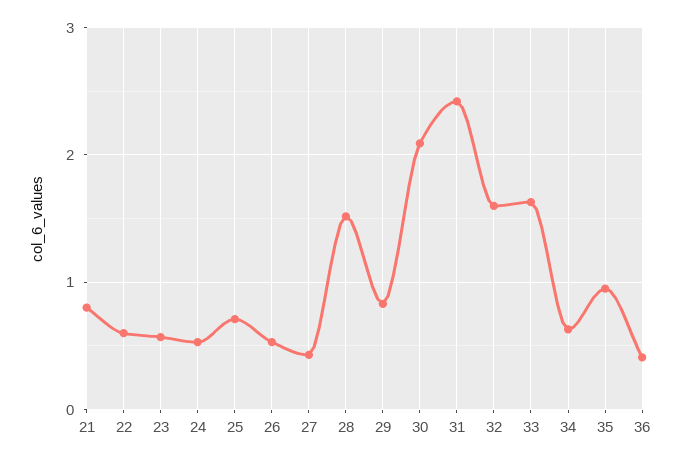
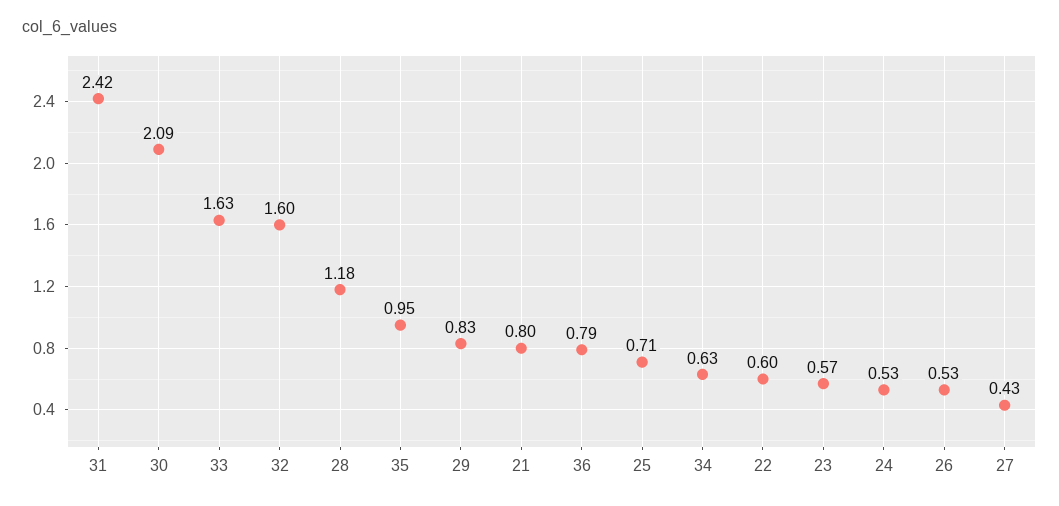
28: 1.5 -> 1.18
36: 0.4 -> 0.79

